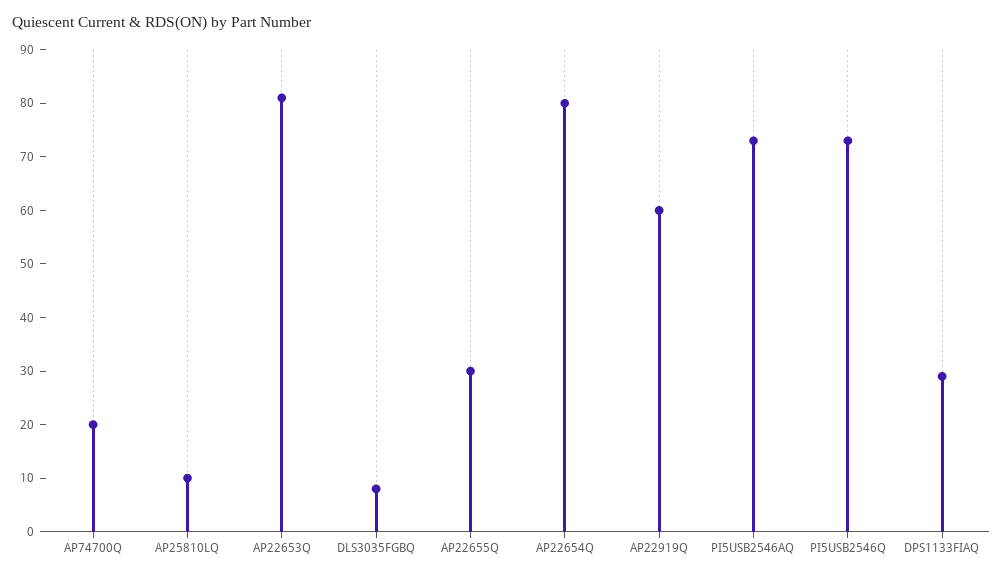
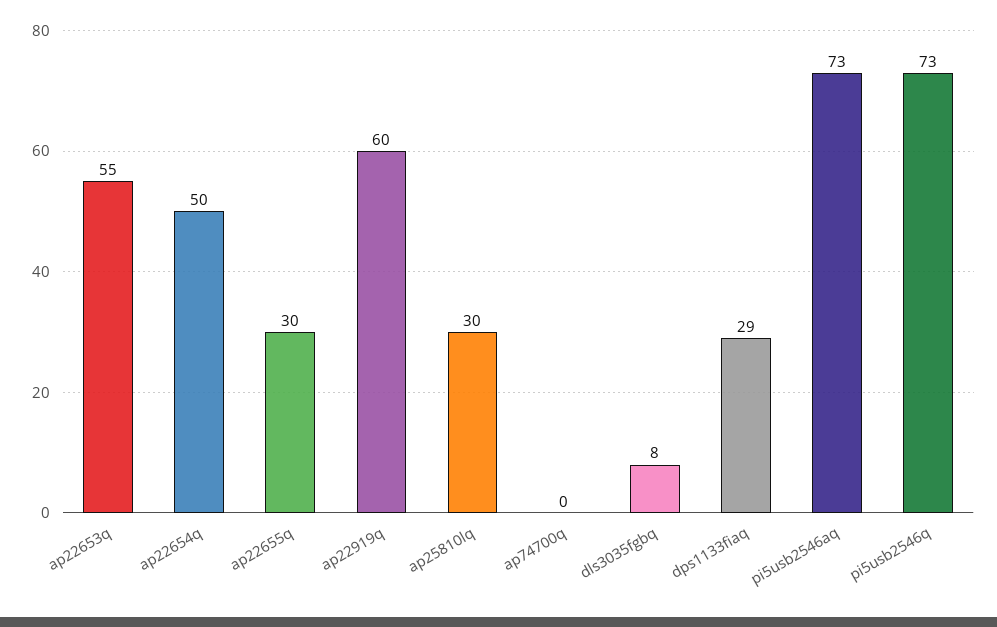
AP74700Q: 20 -> 0
AP25810LQ: 10 -> 30
AP22653Q: 80 -> 55
AP22654Q: 80 -> 50

